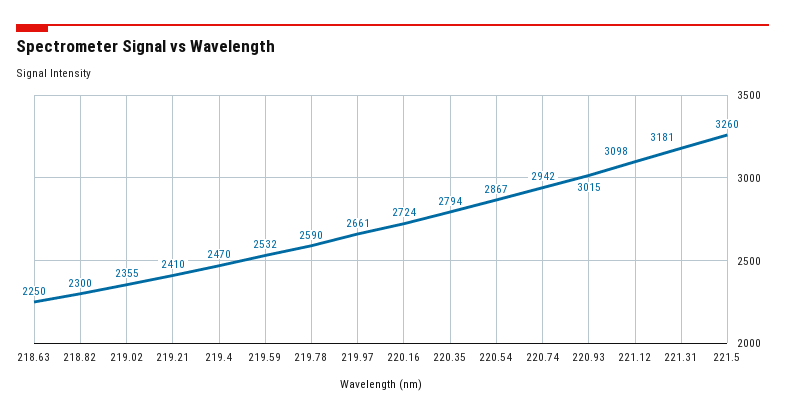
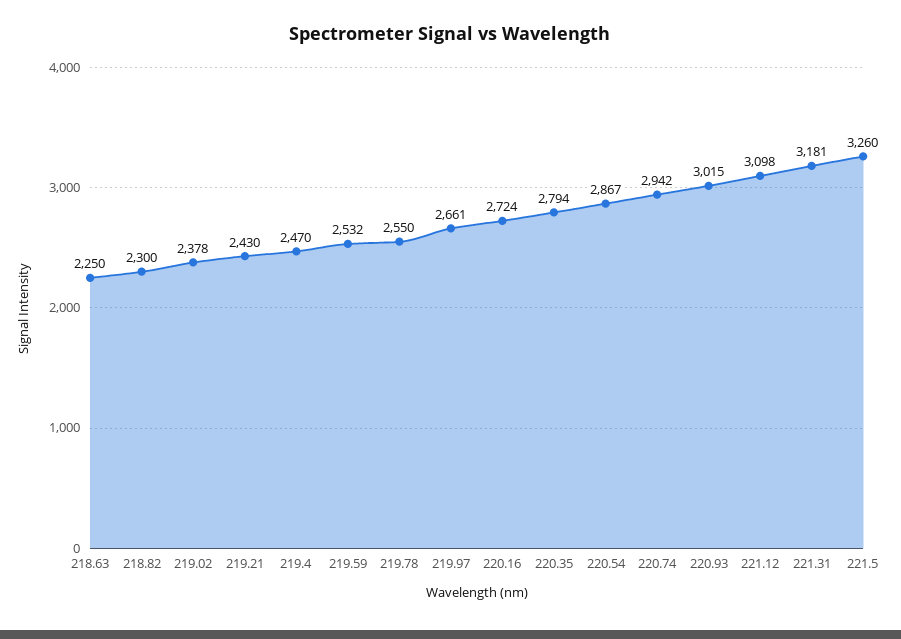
219.02: 2355 -> 2378
219.21: 2410 -> 2430
219.78: 2590 -> 2550

